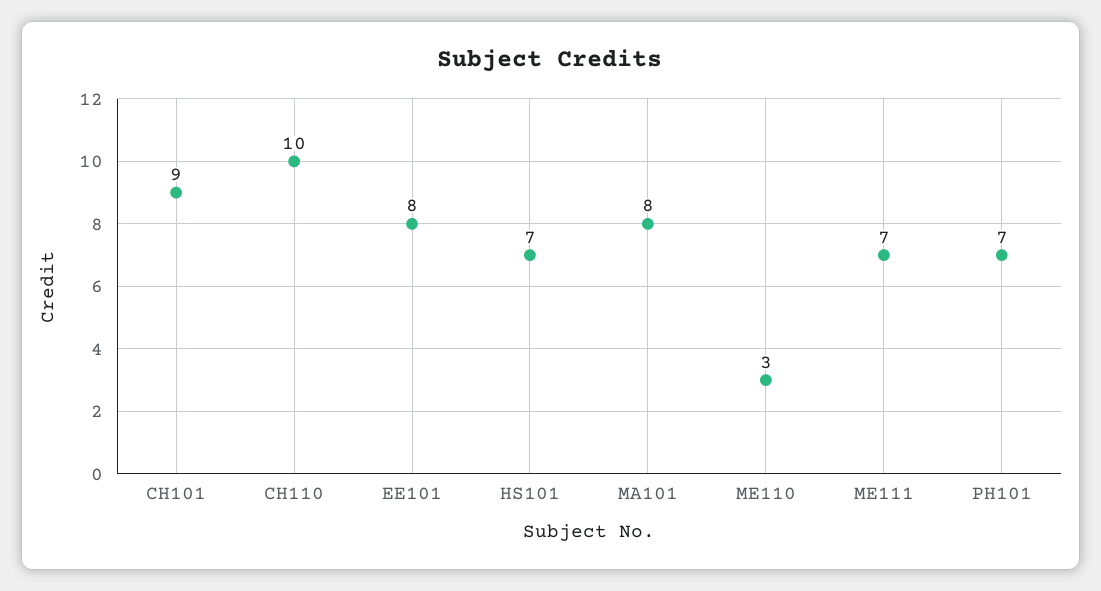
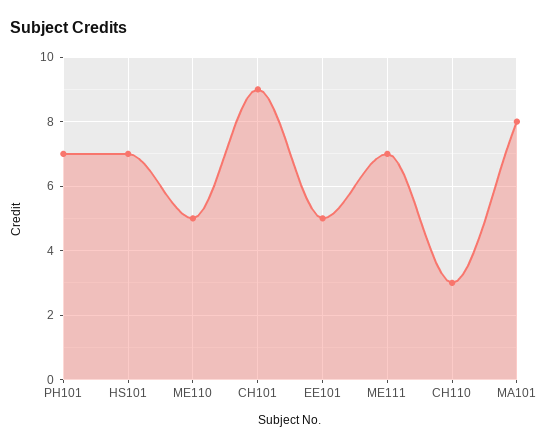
CH110: 10 -> 3
EE101: 8 -> 5
ME110: 3 -> 5

